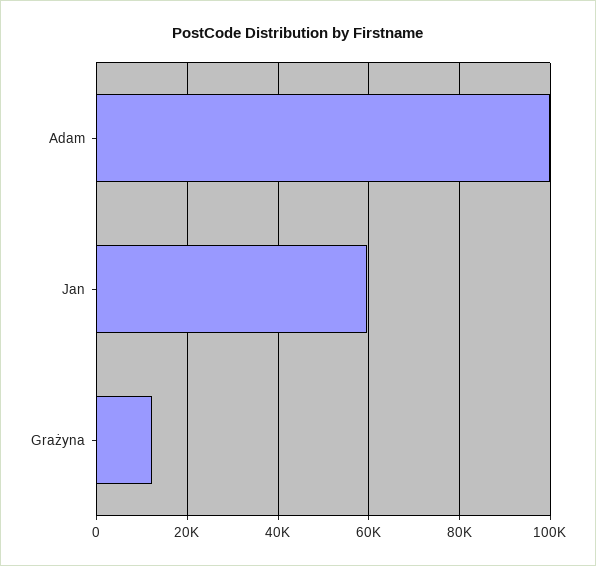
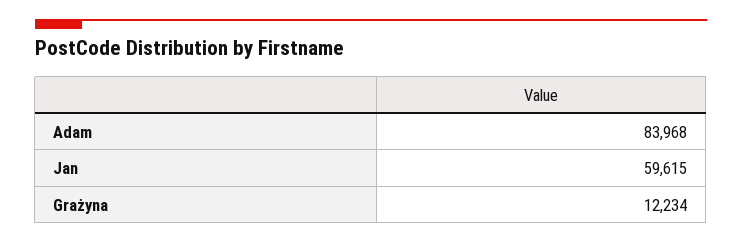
Adam: 100000 -> 83968

